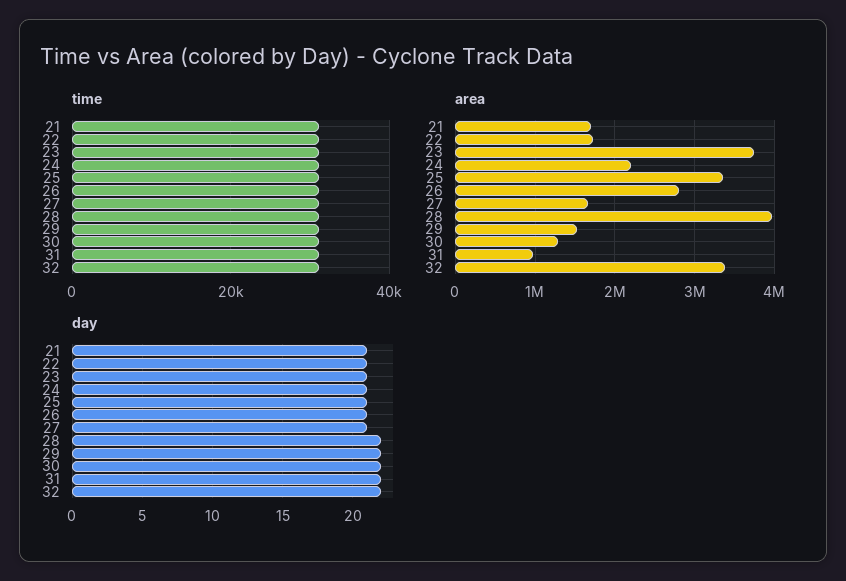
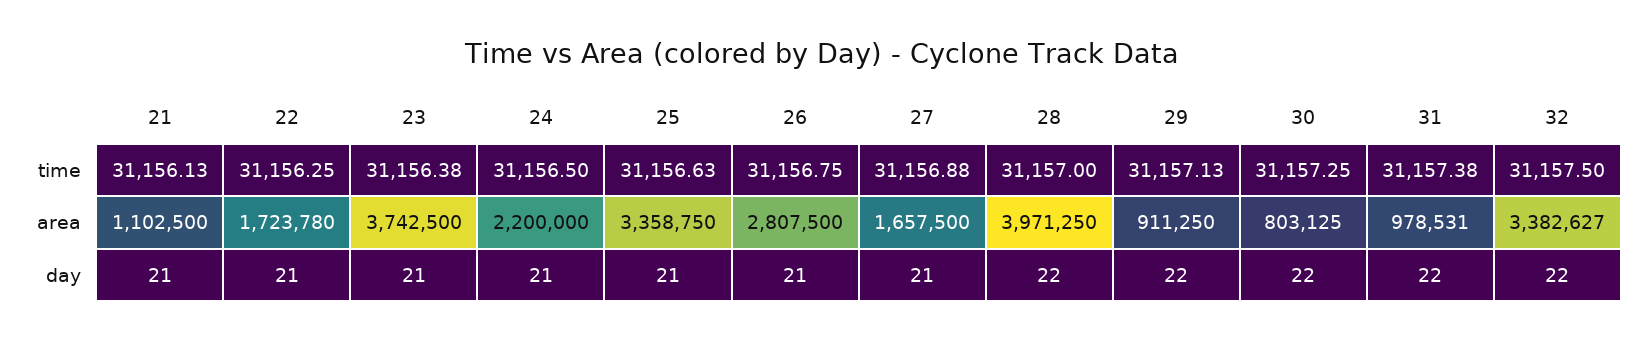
area, 21: 1700000 -> 1102500
area, 29: 1500000 -> 911250
area, 30: 1300000 -> 803125

